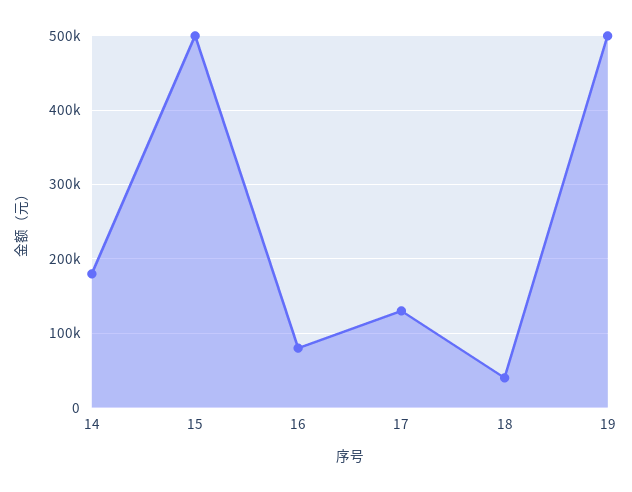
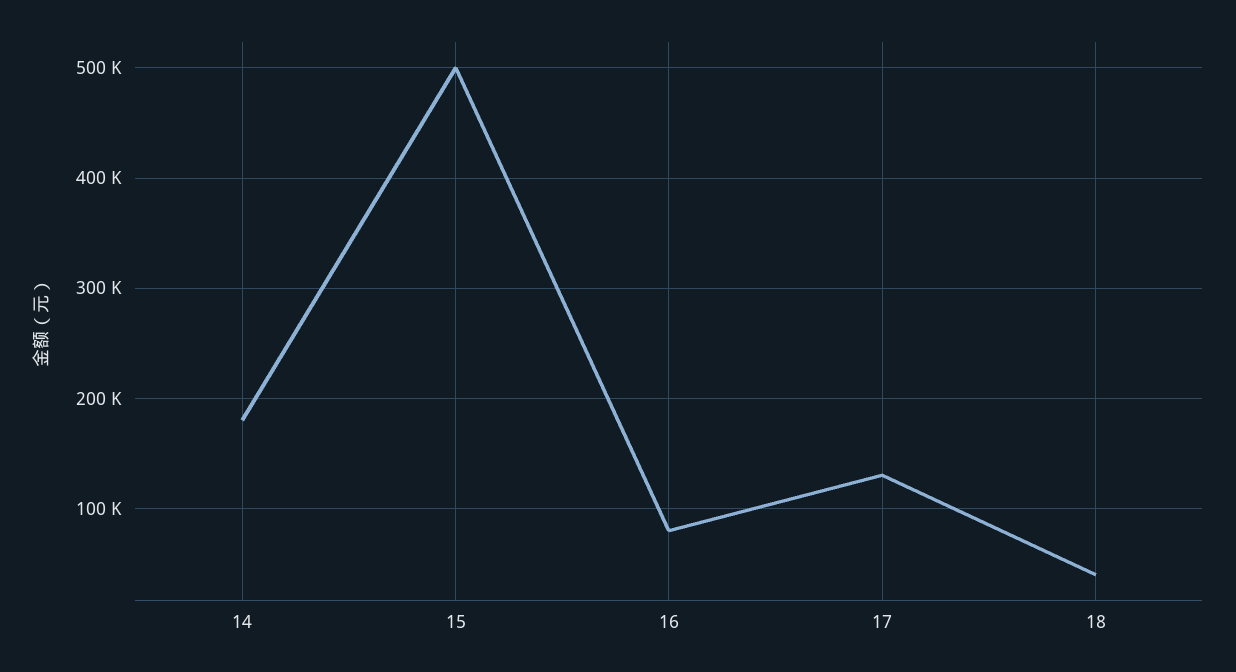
19: 500000 -> none

